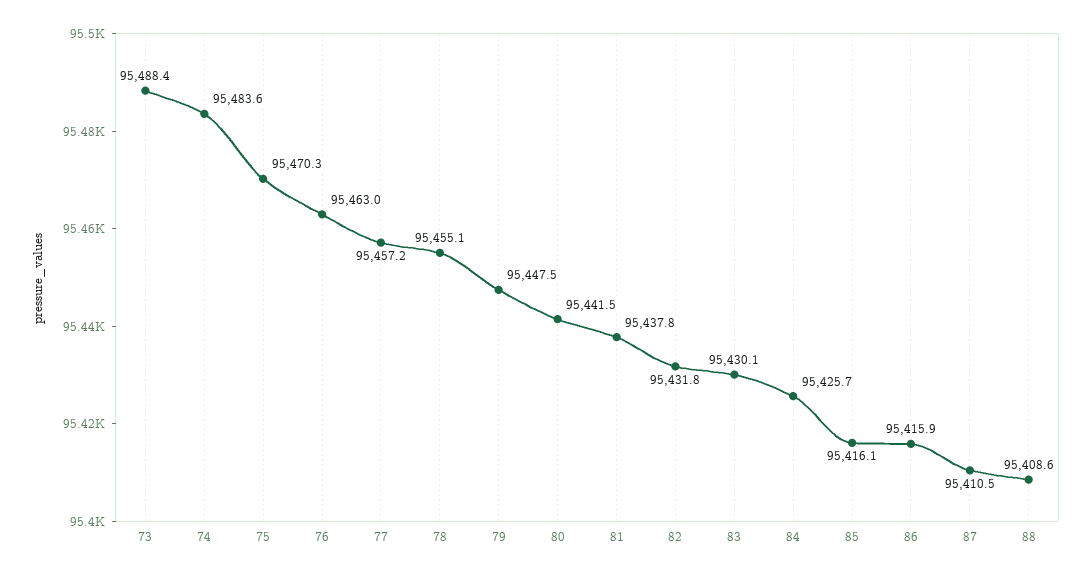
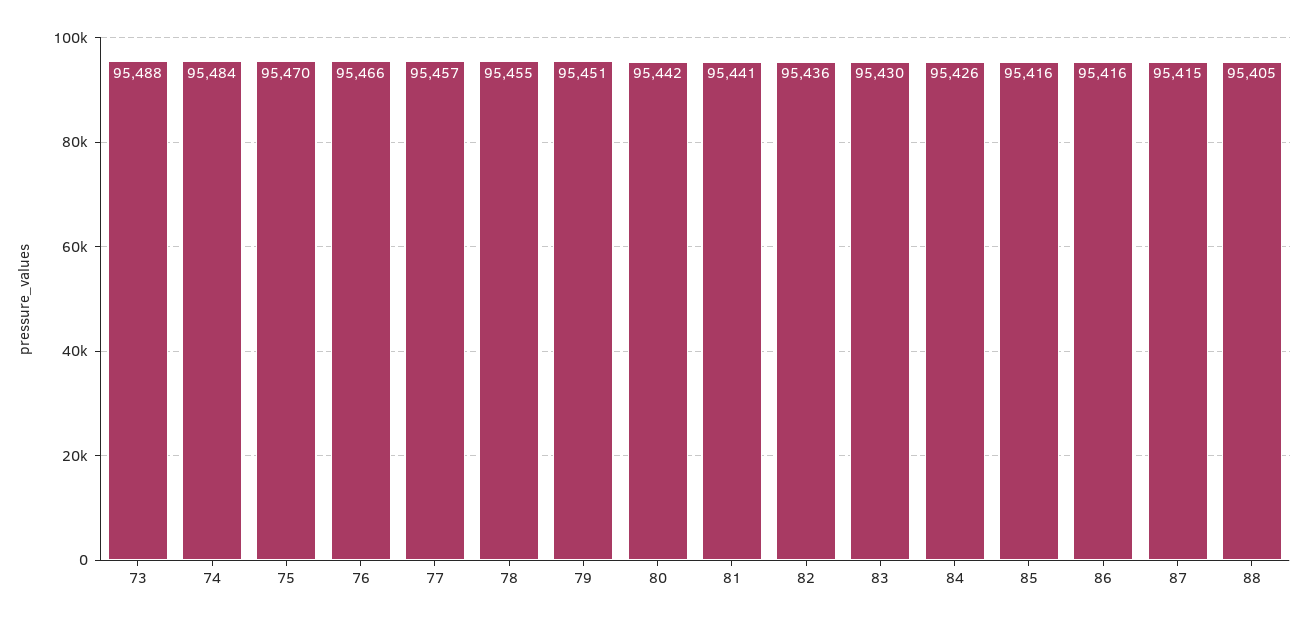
76: 95463 -> 95466
79: 95447.5 -> 95451
81: 95437.8 -> 95441
82: 95431.8 -> 95436
87: 95410.5 -> 95415
88: 95408.6 -> 95405

